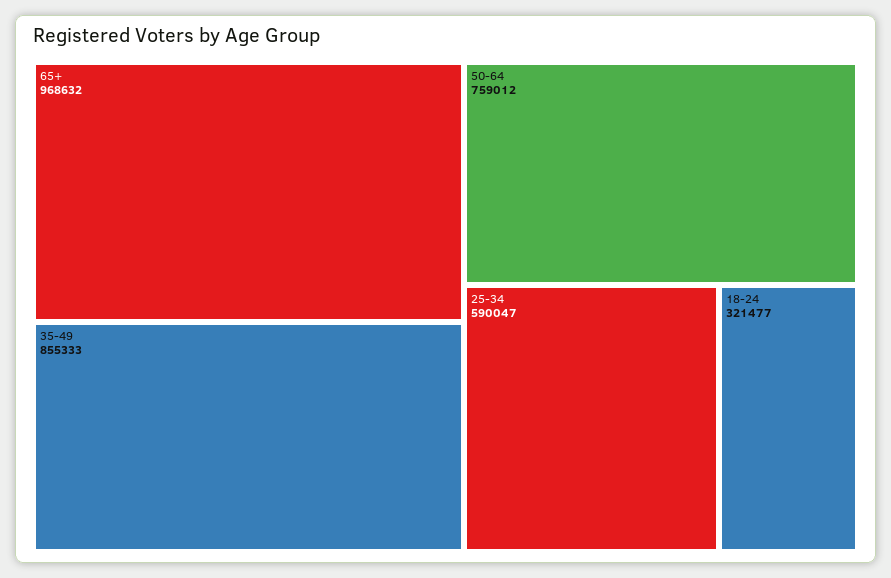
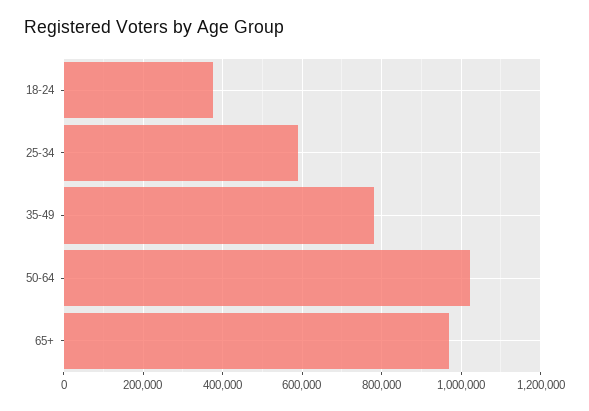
35-49: 855333 -> 780000
50-64: 759012 -> 1020000
18-24: 321477 -> 380000

